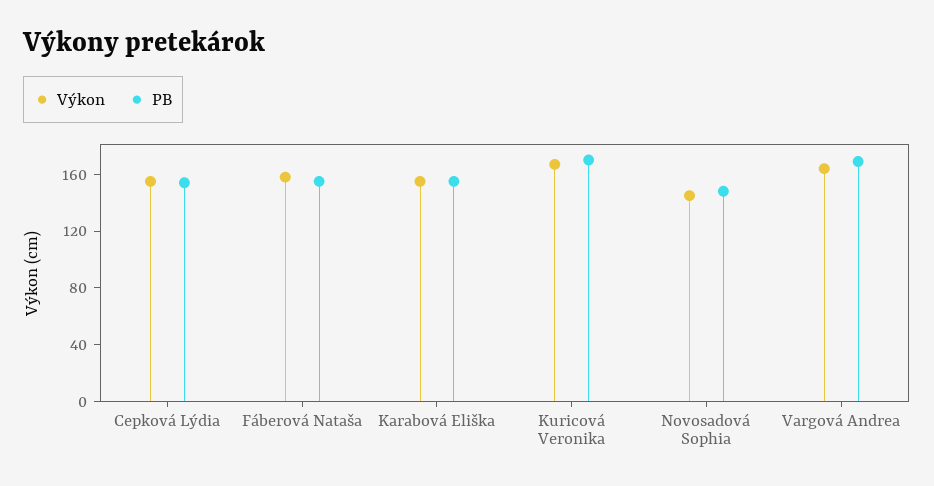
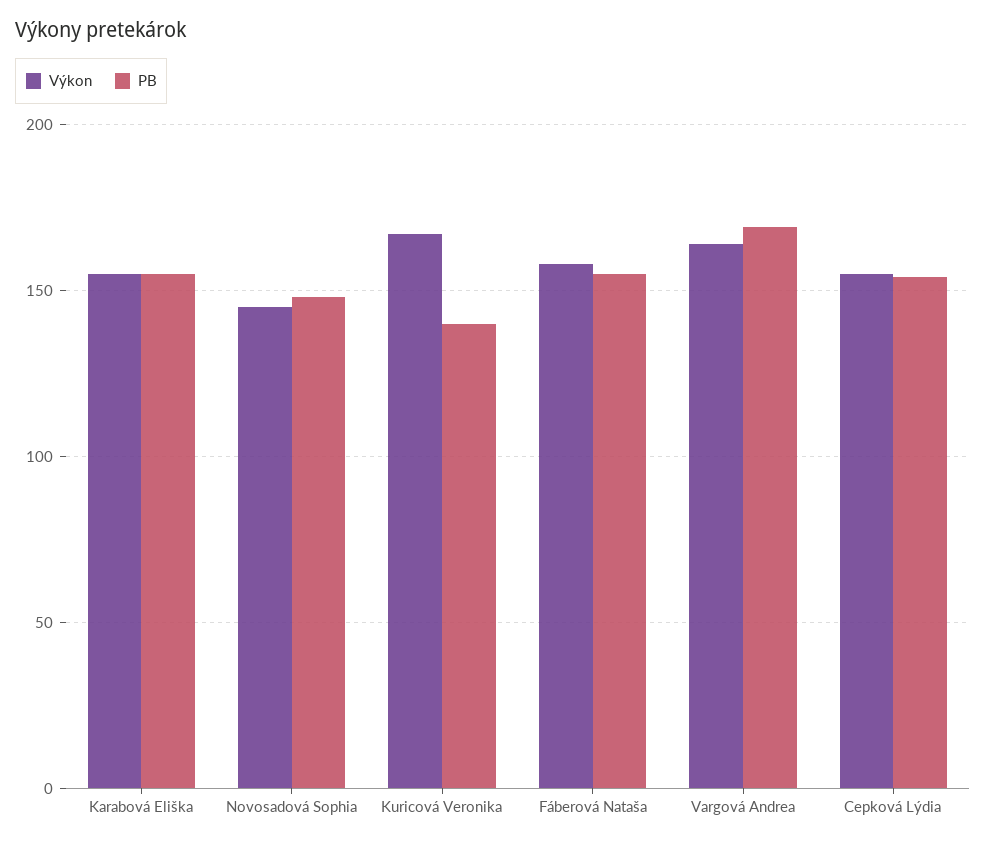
PB, Kuricová Veronika: 170 -> 140

